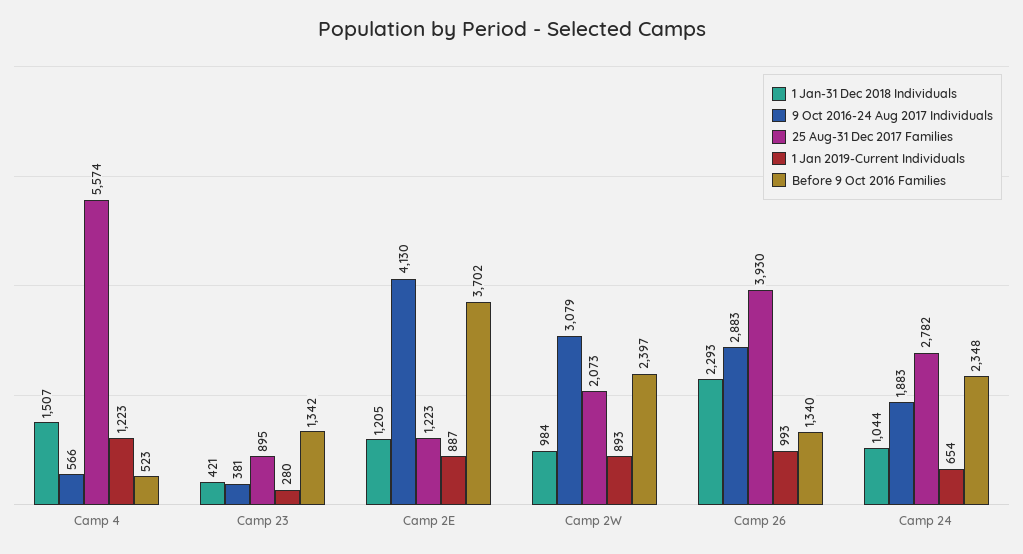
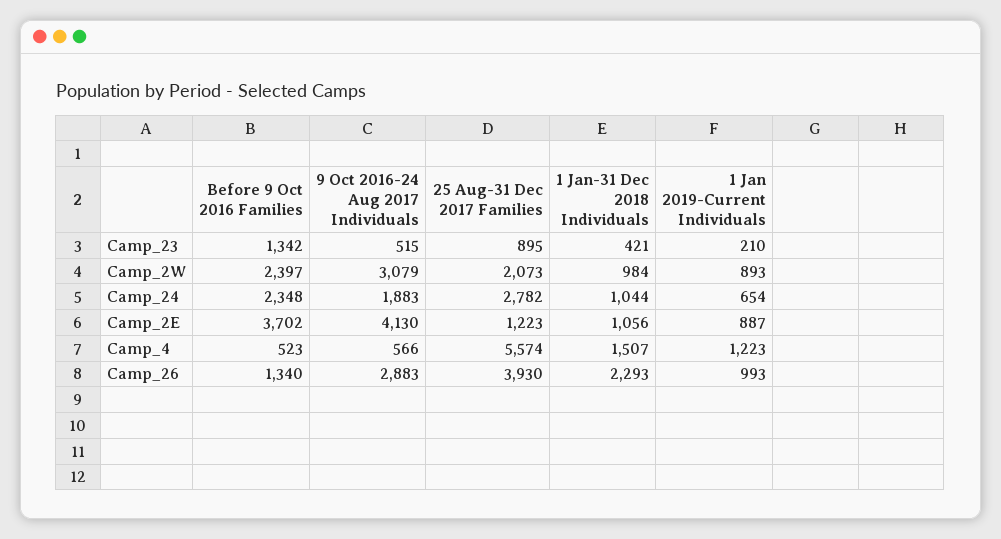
9 Oct 2016-24 Aug 2017 Individuals, Camp 23: 381 -> 515
1 Jan 2019-Current Individuals, Camp 23: 280 -> 210
1 Jan-31 Dec 2018 Individuals, Camp 2E: 1205 -> 1056

